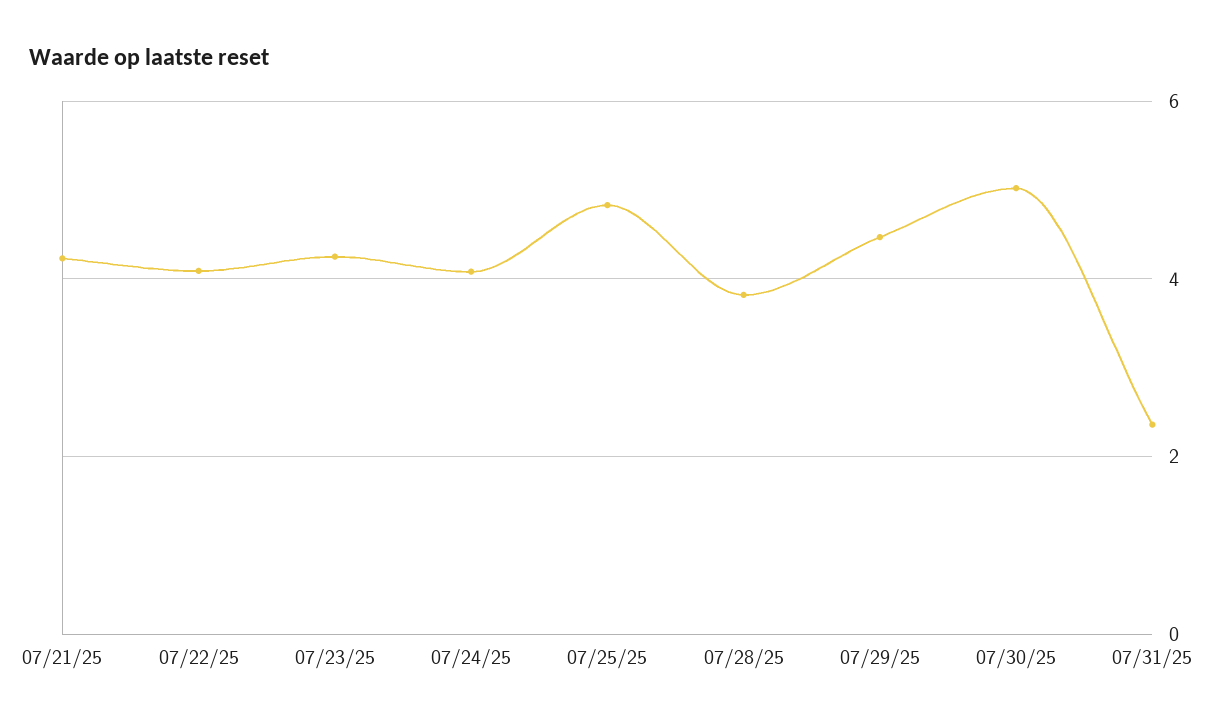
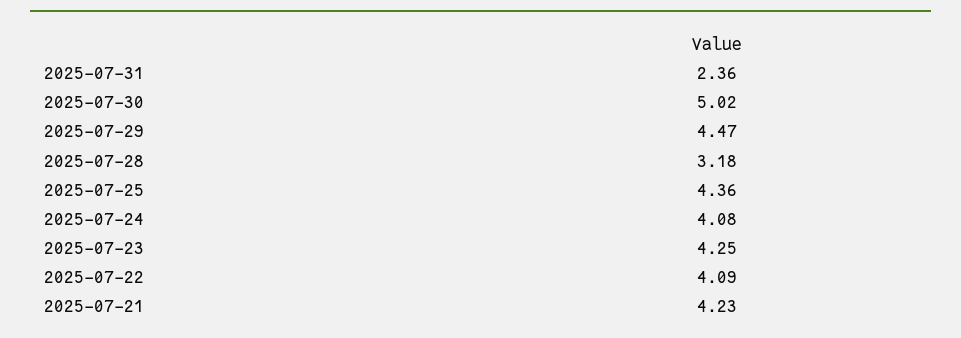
07/25/25: 4.8 -> 4.36
07/28/25: 3.8 -> 3.18

